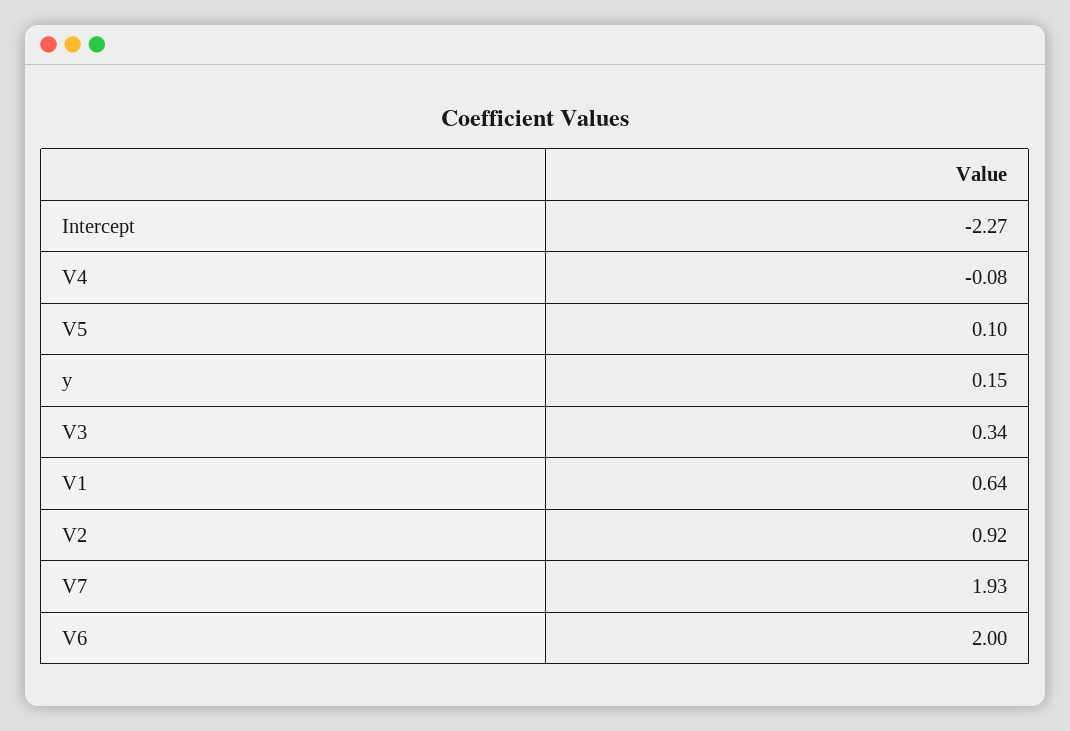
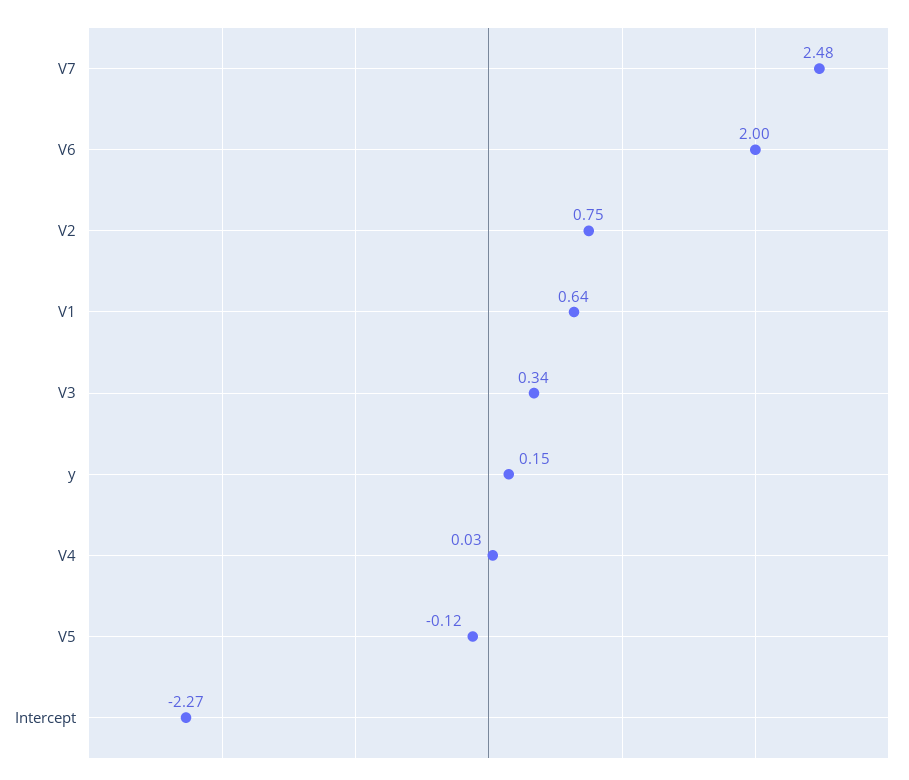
V4: -0.08 -> 0.03
V5: 0.1 -> -0.12
V2: 0.92 -> 0.75
V7: 1.93 -> 2.48

